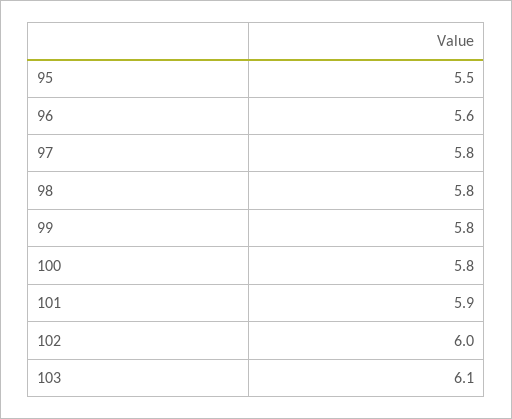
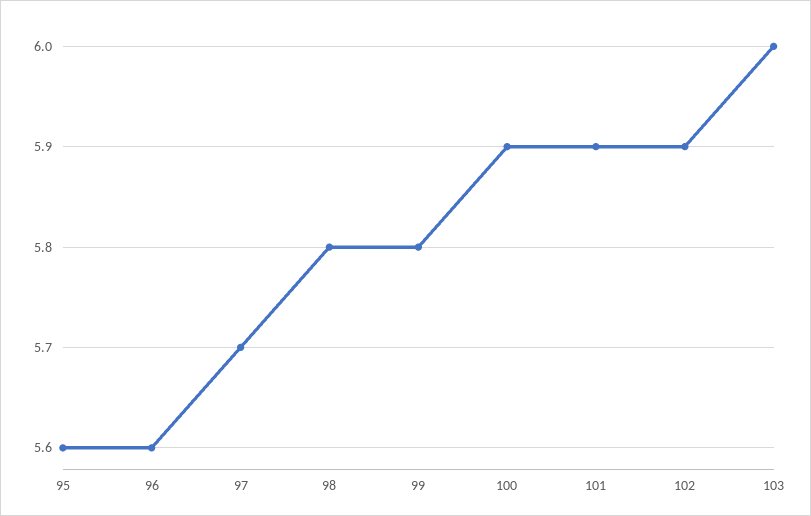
95: 5.5 -> 5.6
97: 5.8 -> 5.7
100: 5.8 -> 5.9
102: 6 -> 5.9
103: 6.1 -> 6

